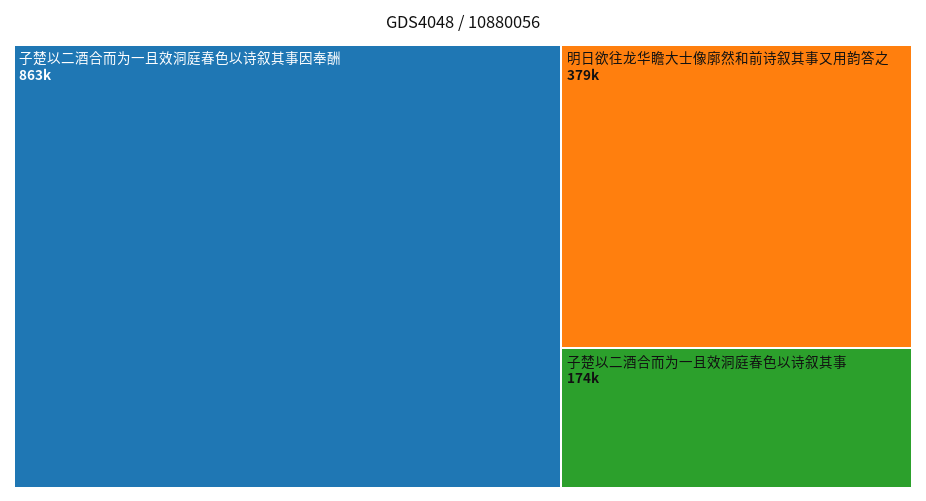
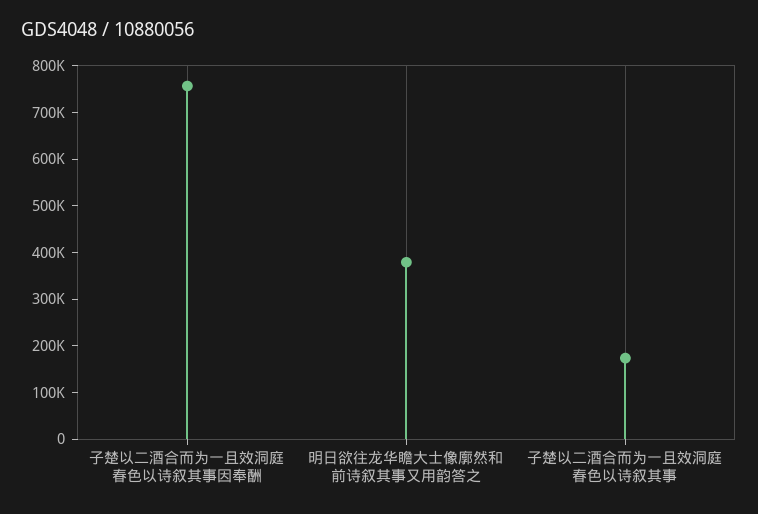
子楚以二酒合而为一且效洞庭春色以诗叙其事因奉酬: 863000 -> 760000

